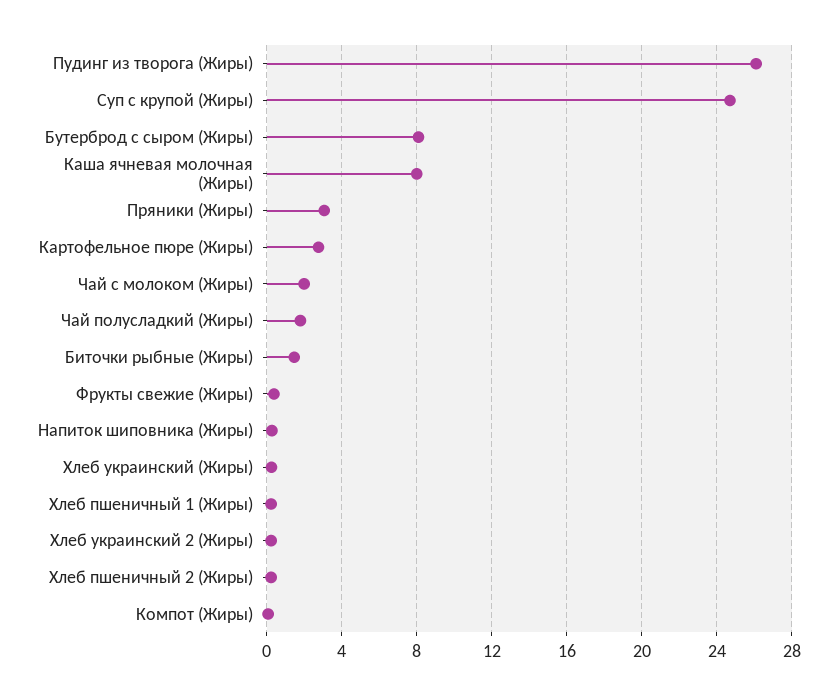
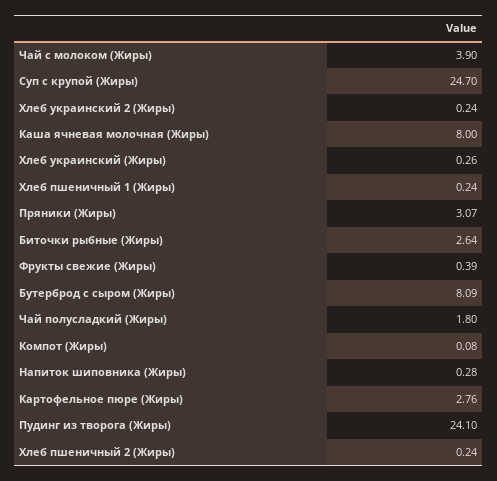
Пудинг из творога (Жиры): 26 -> 24.1
Чай с молоком (Жиры): 2 -> 3.9
Биточки рыбные (Жиры): 1.5 -> 2.64

